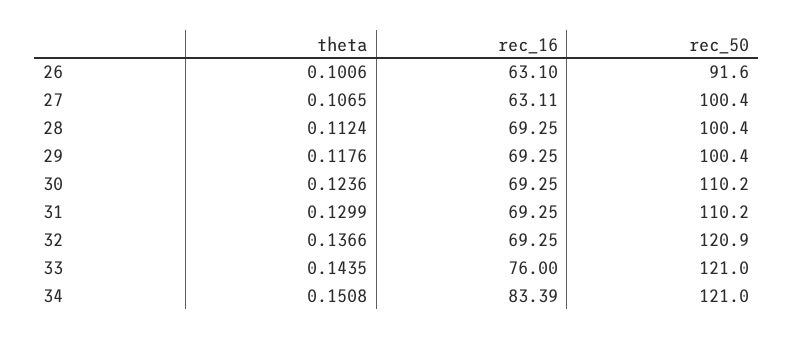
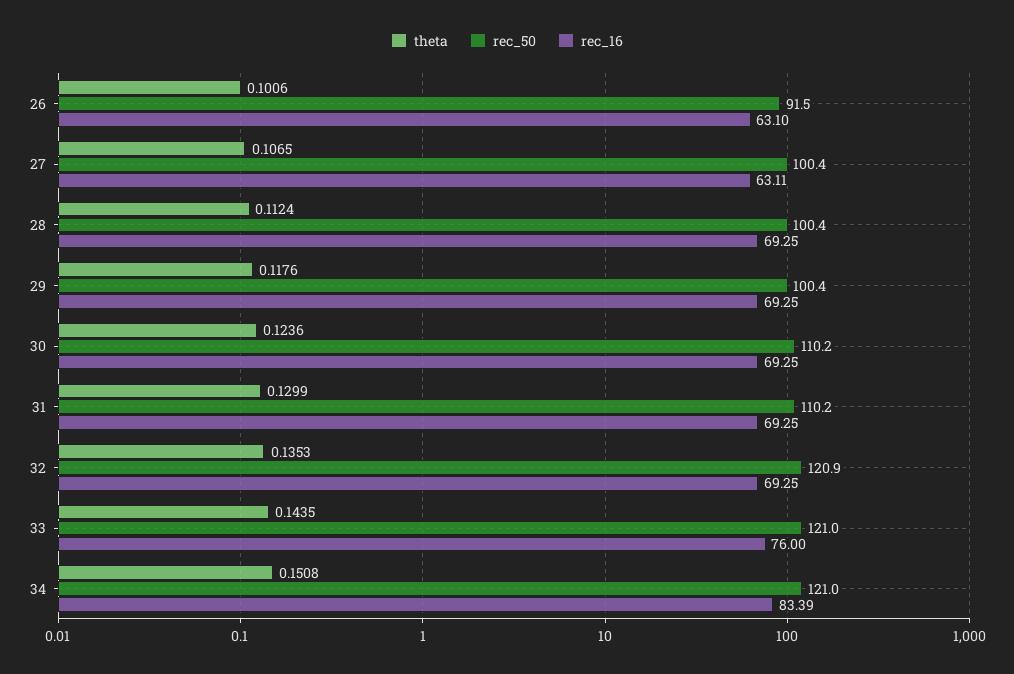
rec_50, 26: 91.6 -> 91.5
theta, 32: 0.1366 -> 0.1353

